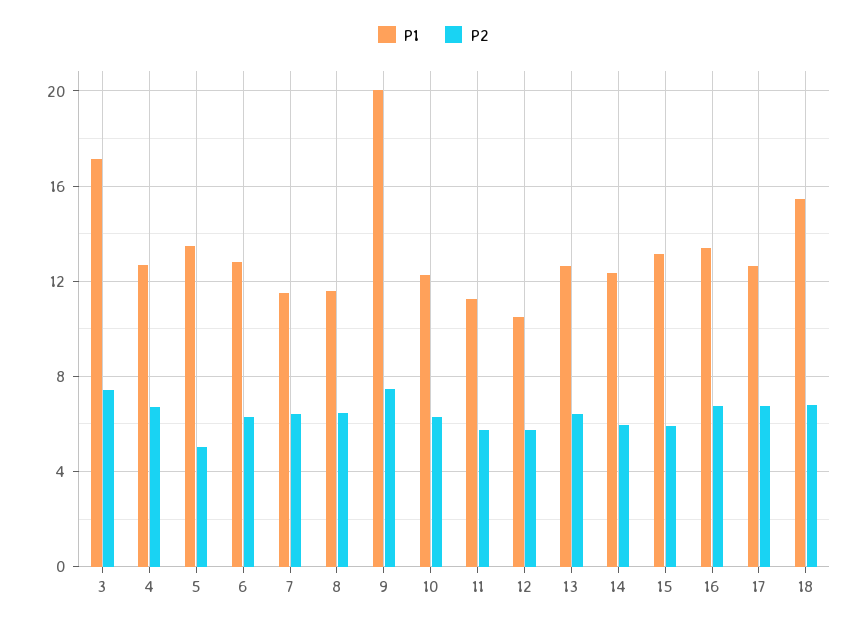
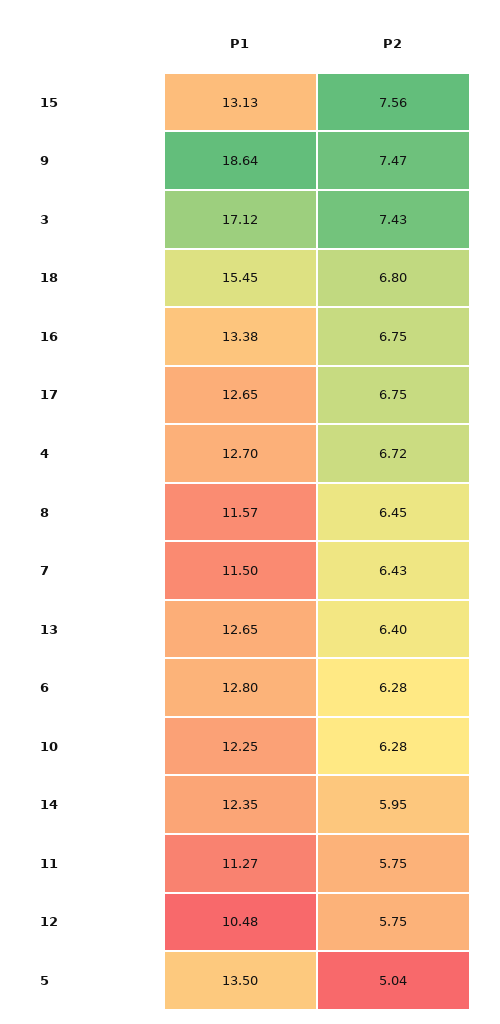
P1, 9: 20 -> 18.64
P2, 15: 6 -> 7.56

